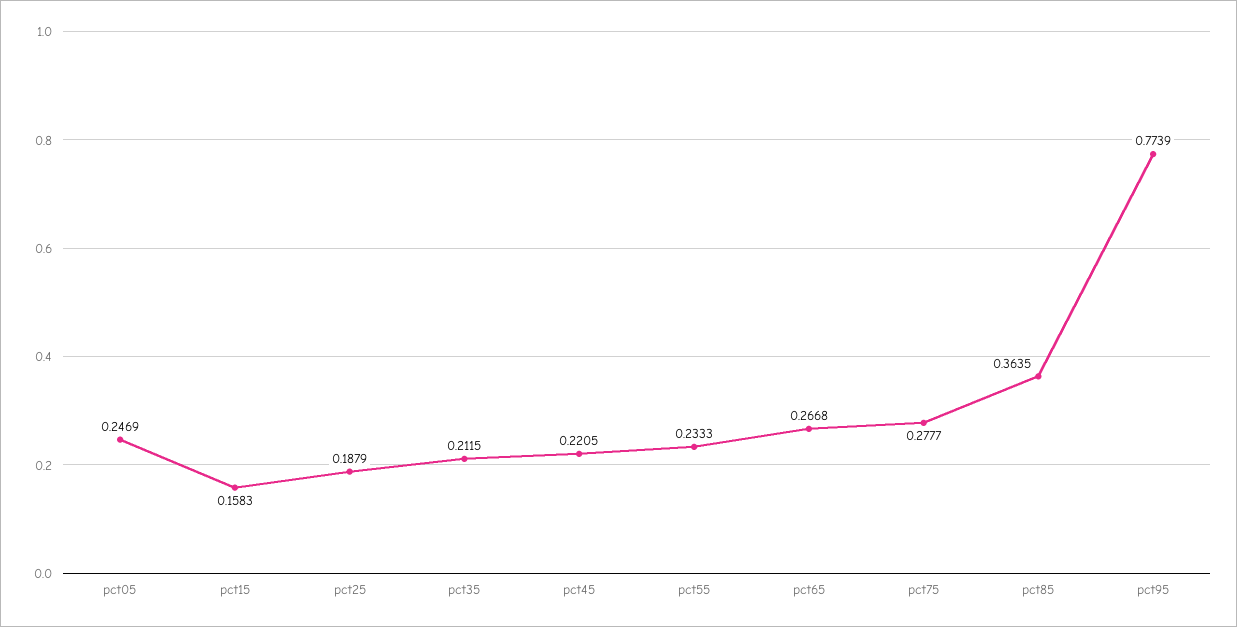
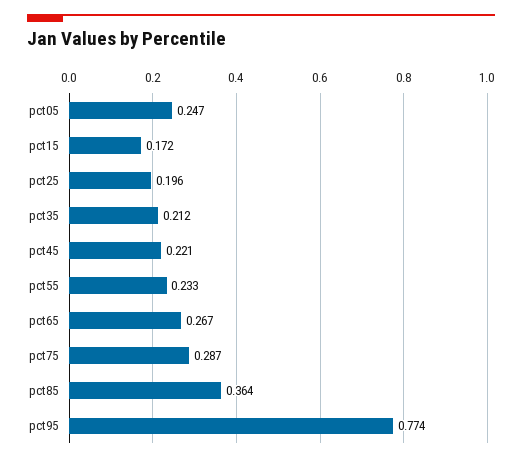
pct15: 0.1583 -> 0.172
pct25: 0.1879 -> 0.196
pct75: 0.2777 -> 0.287

